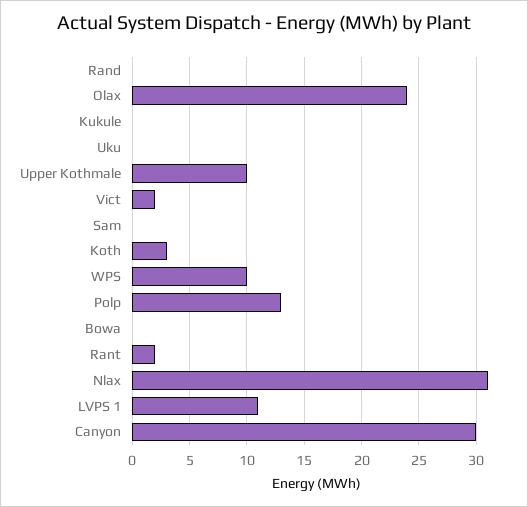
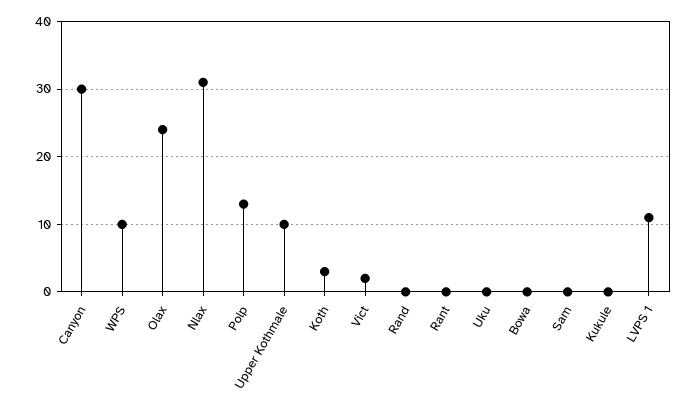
Rant: 2 -> 0

